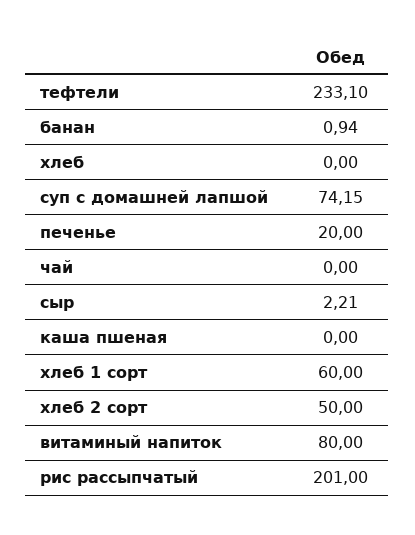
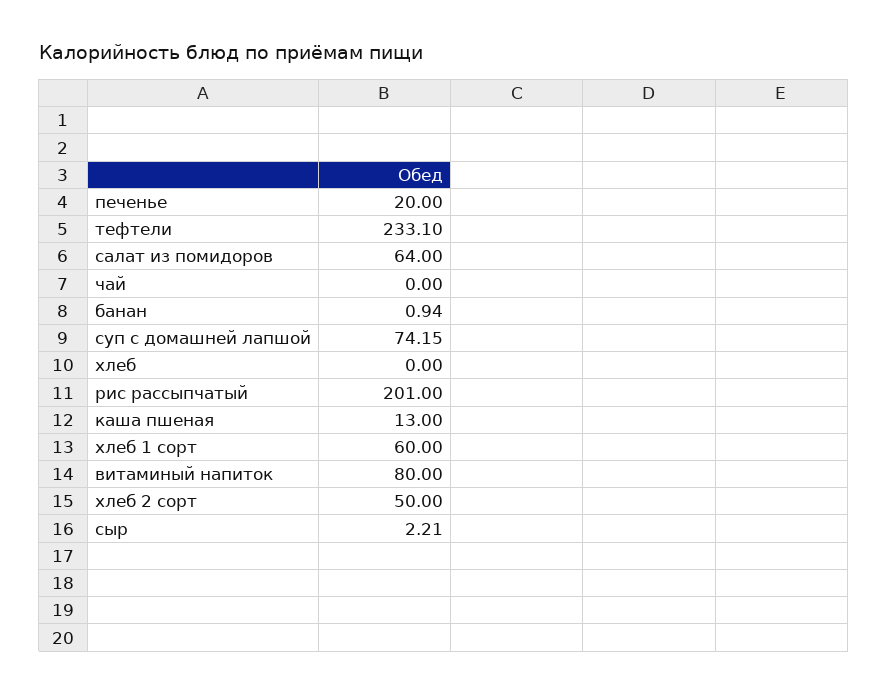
каша пшеная: 0 -> 13
салат из помидоров: none -> 64

